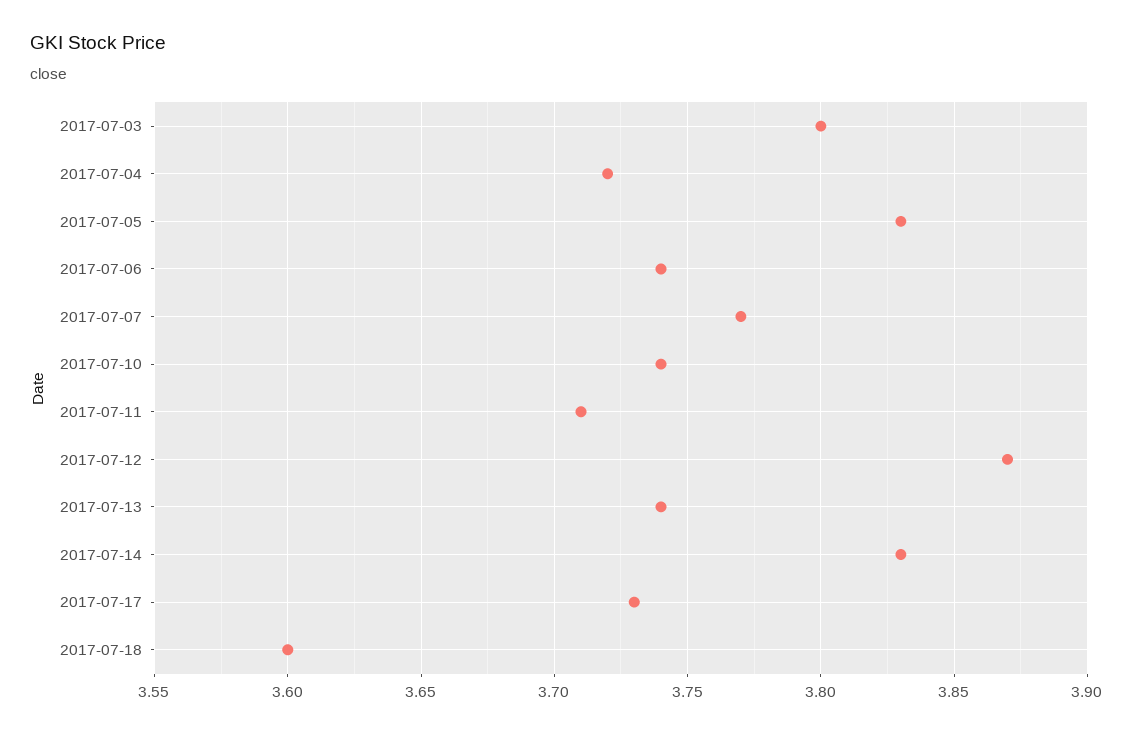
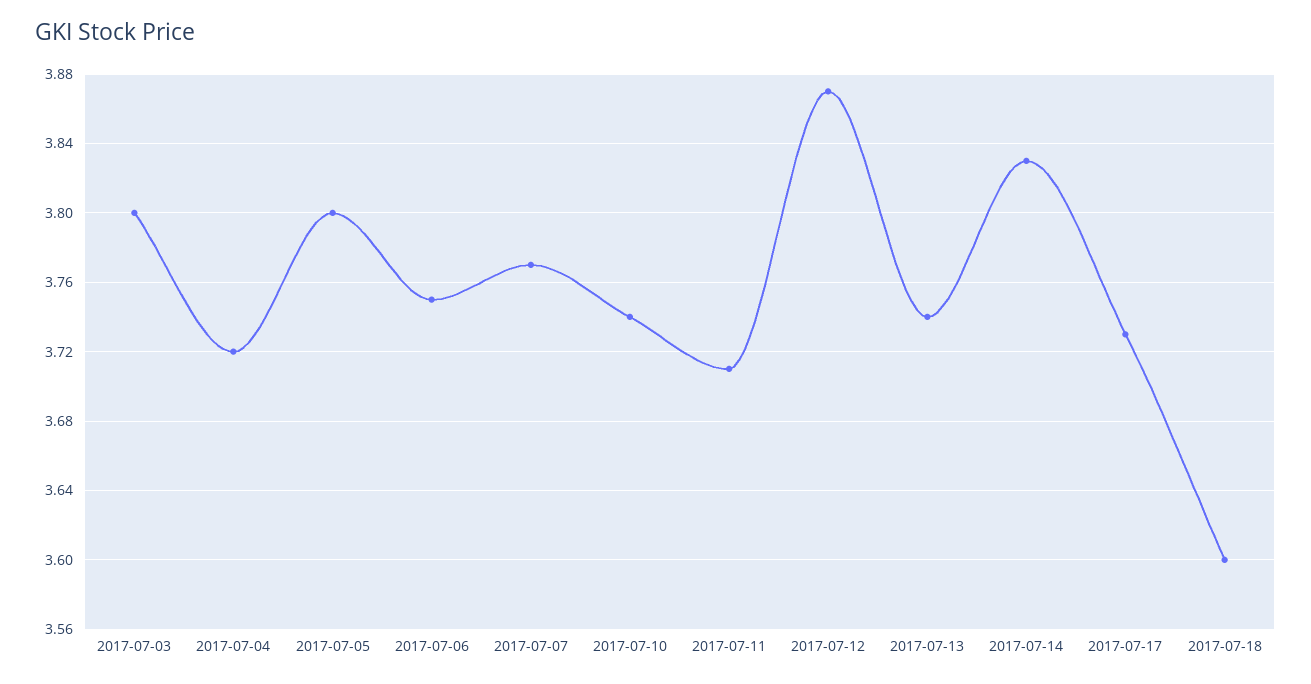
2017-07-05: 3.83 -> 3.8
2017-07-06: 3.74 -> 3.75

